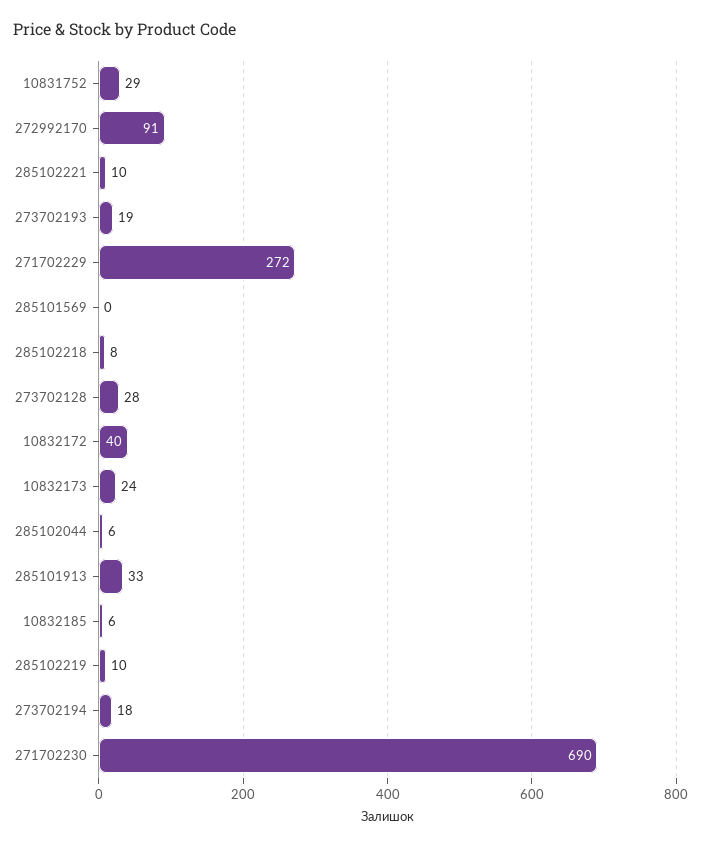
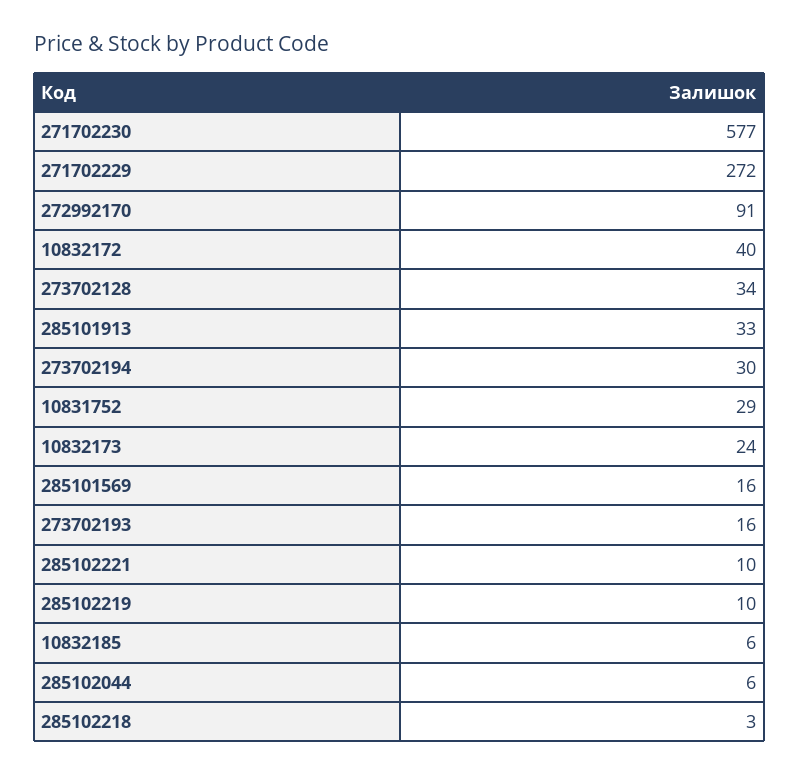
273702193: 19 -> 16
285101569: 0 -> 16
285102218: 8 -> 3
273702128: 28 -> 34
273702194: 18 -> 30
271702230: 690 -> 577

